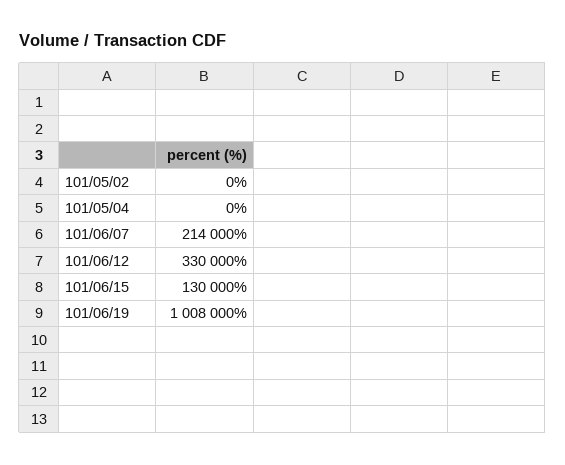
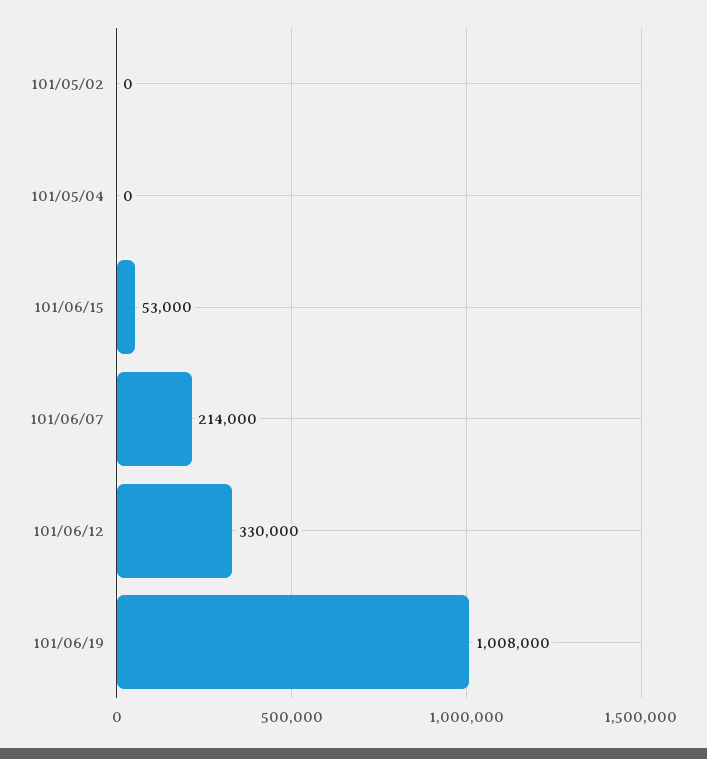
101/06/15: 130000 -> 53000

